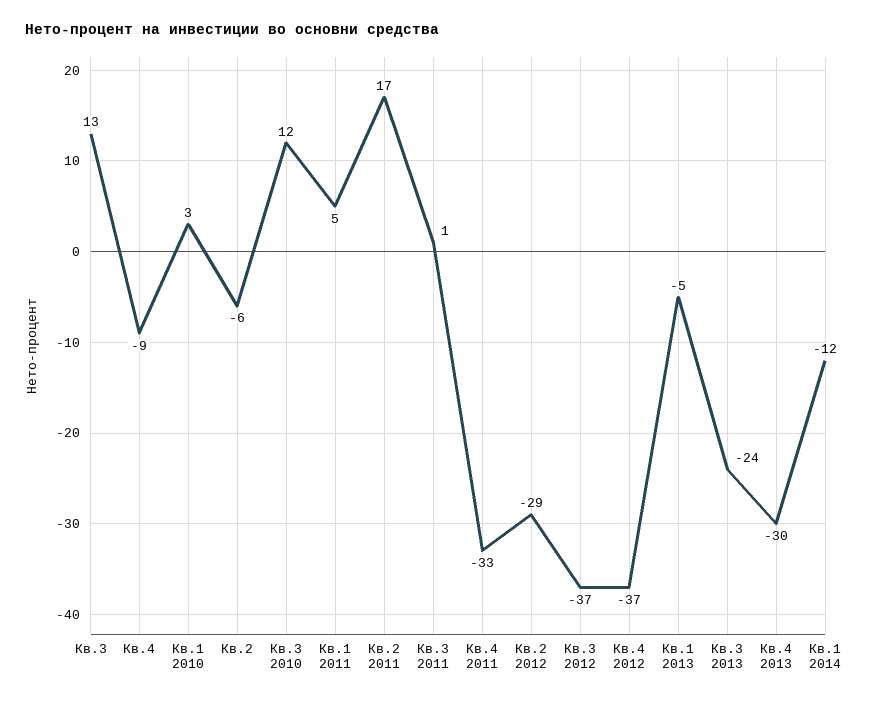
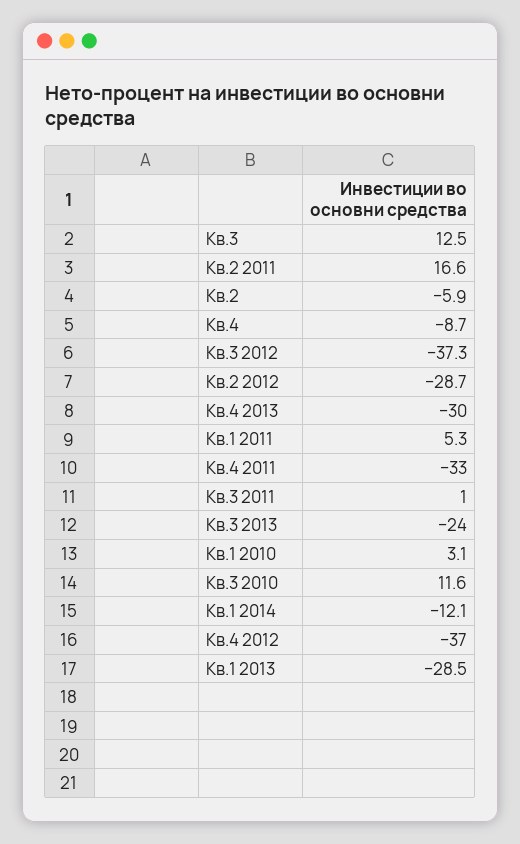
Кв.1 2013: -5 -> -28.5

